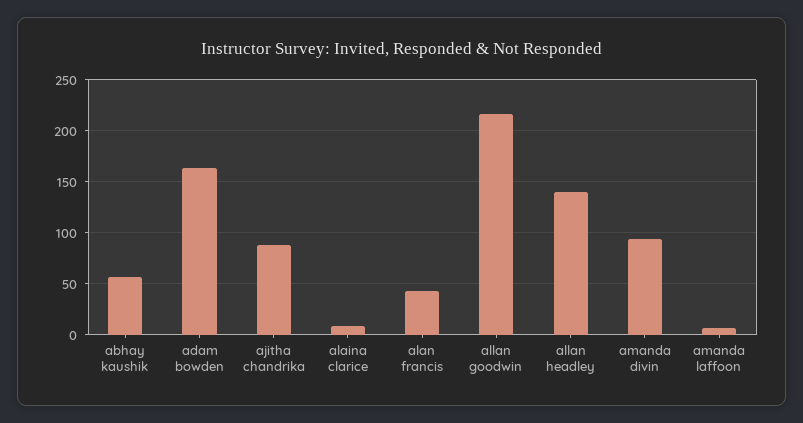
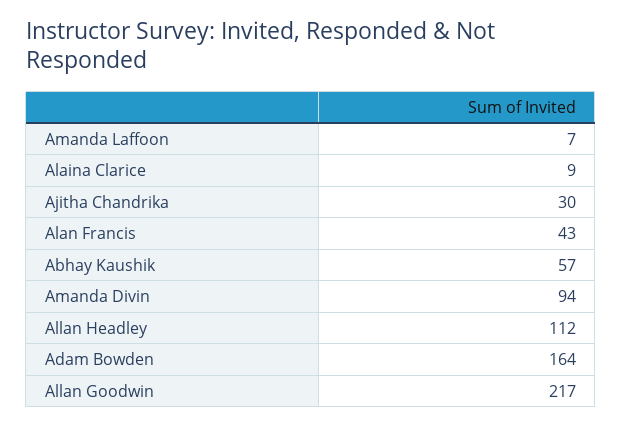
ajitha chandrika: 90 -> 30
allan headley: 140 -> 112

